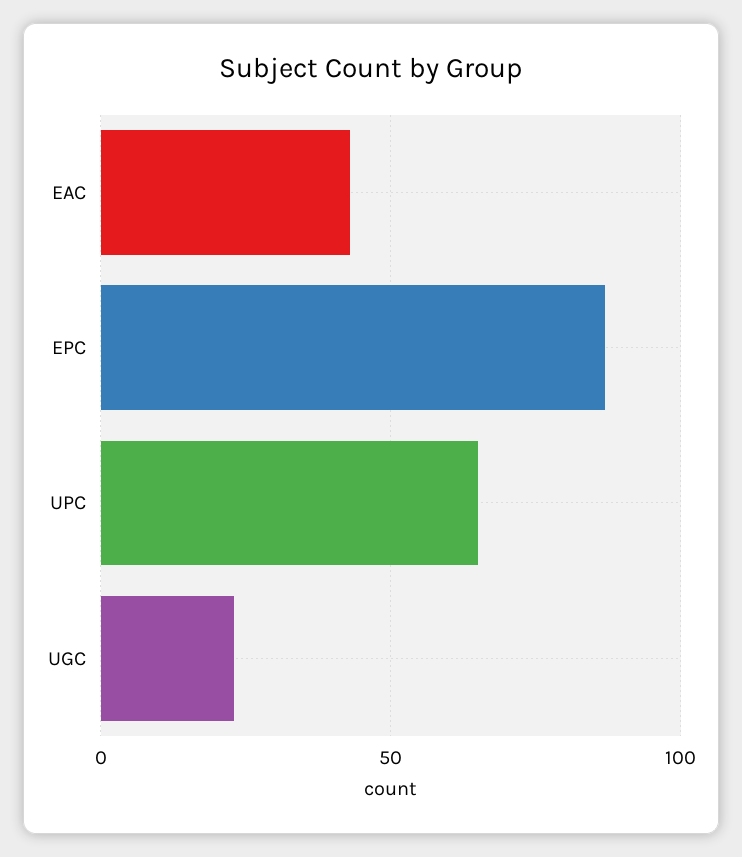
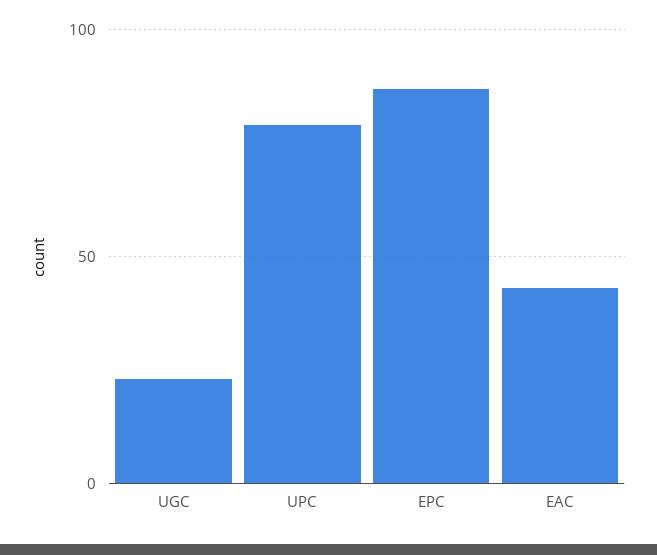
UPC: 65 -> 80

